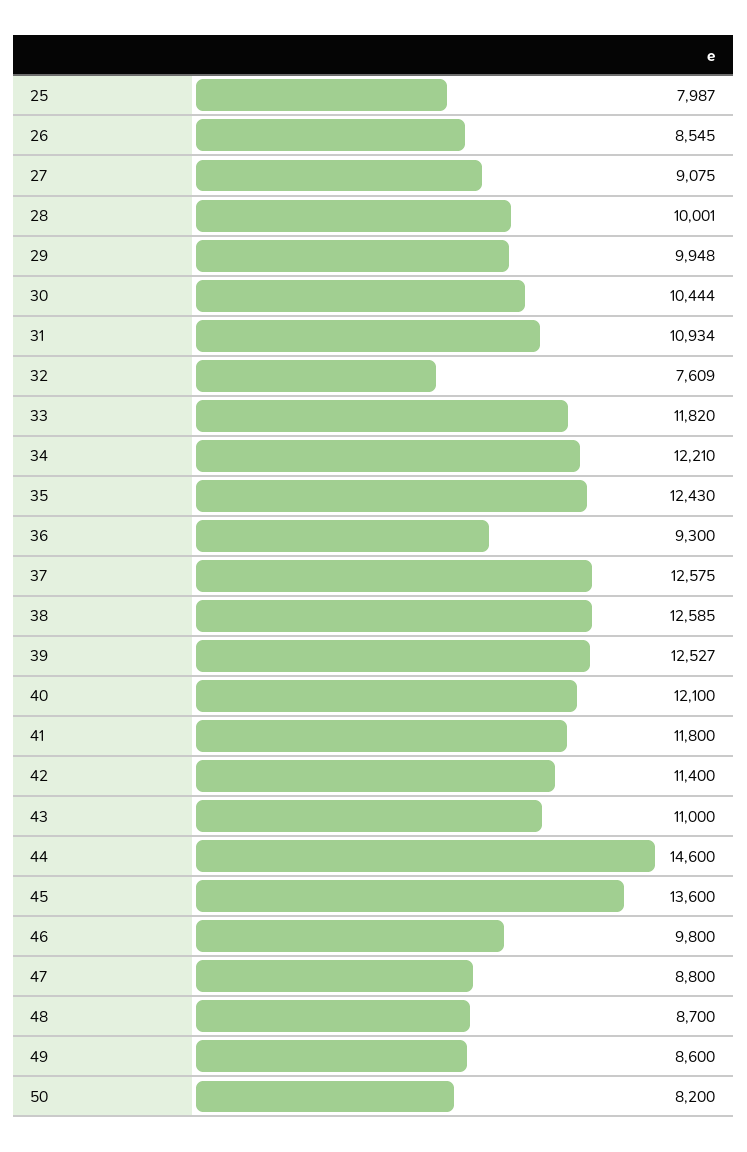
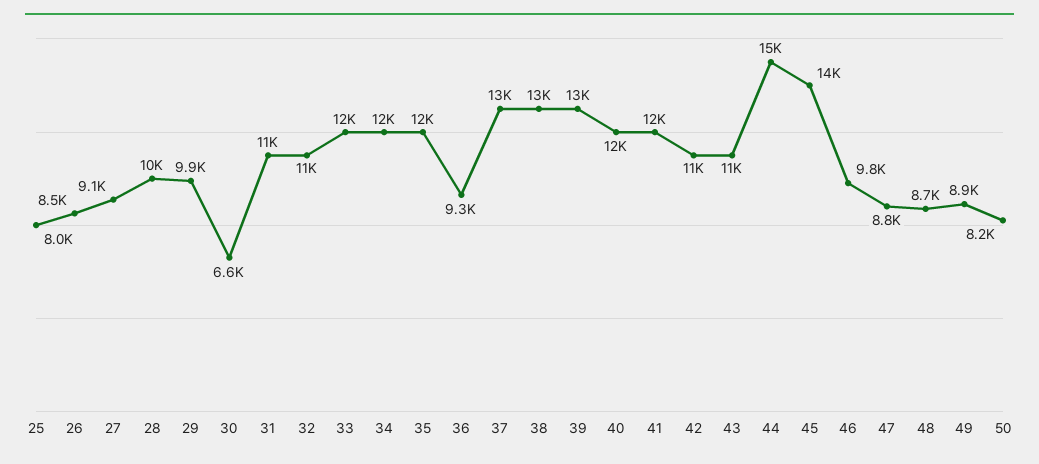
30: 10444 -> 6600
32: 7609 -> 11000
49: 8600 -> 8900

